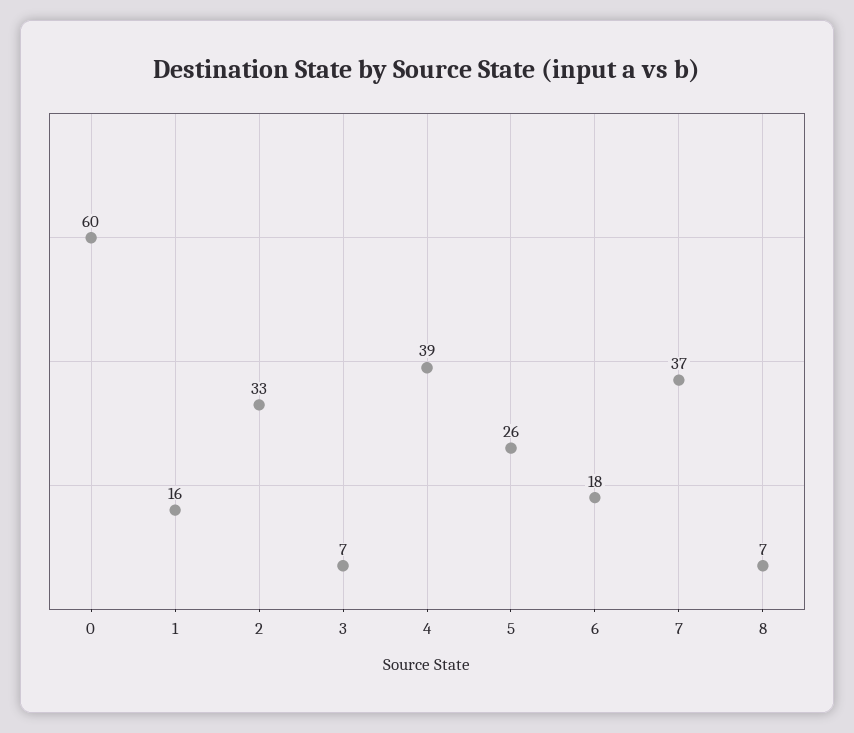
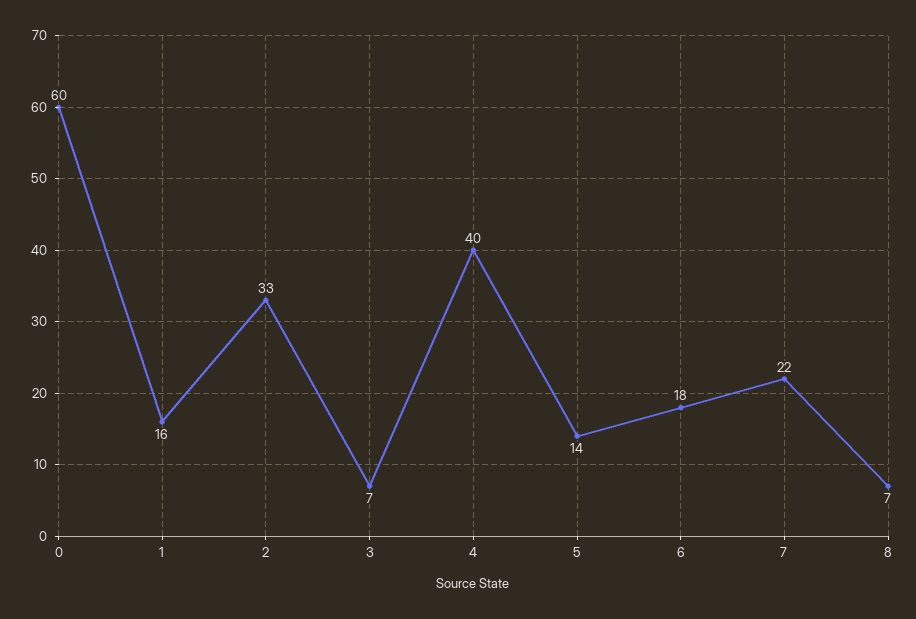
4: 39 -> 40
5: 26 -> 14
7: 37 -> 22

